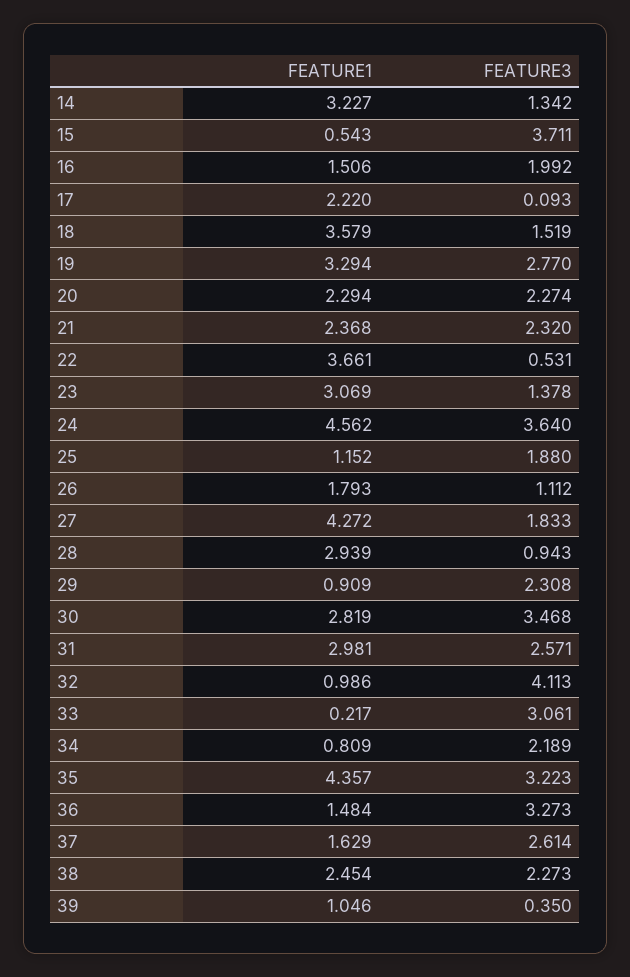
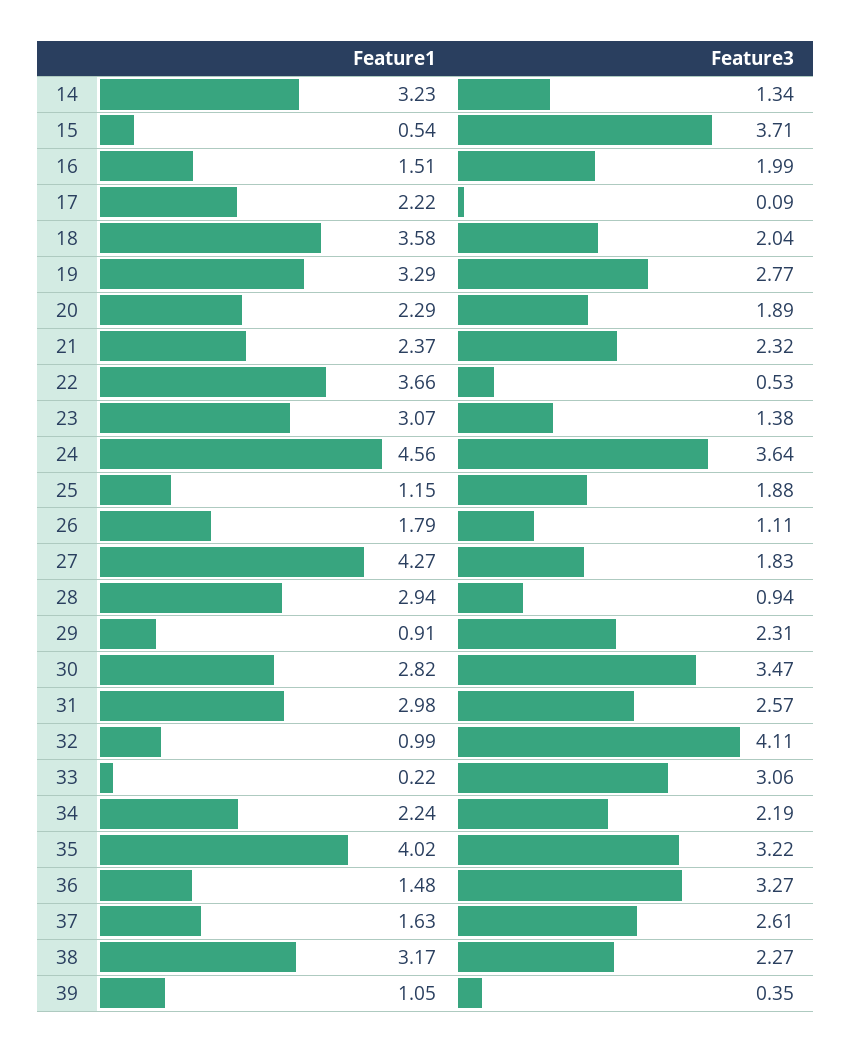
FEATURE3, 18: 1.519 -> 2.04
FEATURE3, 20: 2.274 -> 1.89
FEATURE1, 34: 0.809 -> 2.24
FEATURE1, 35: 4.357 -> 4.02
FEATURE1, 38: 2.454 -> 3.17

